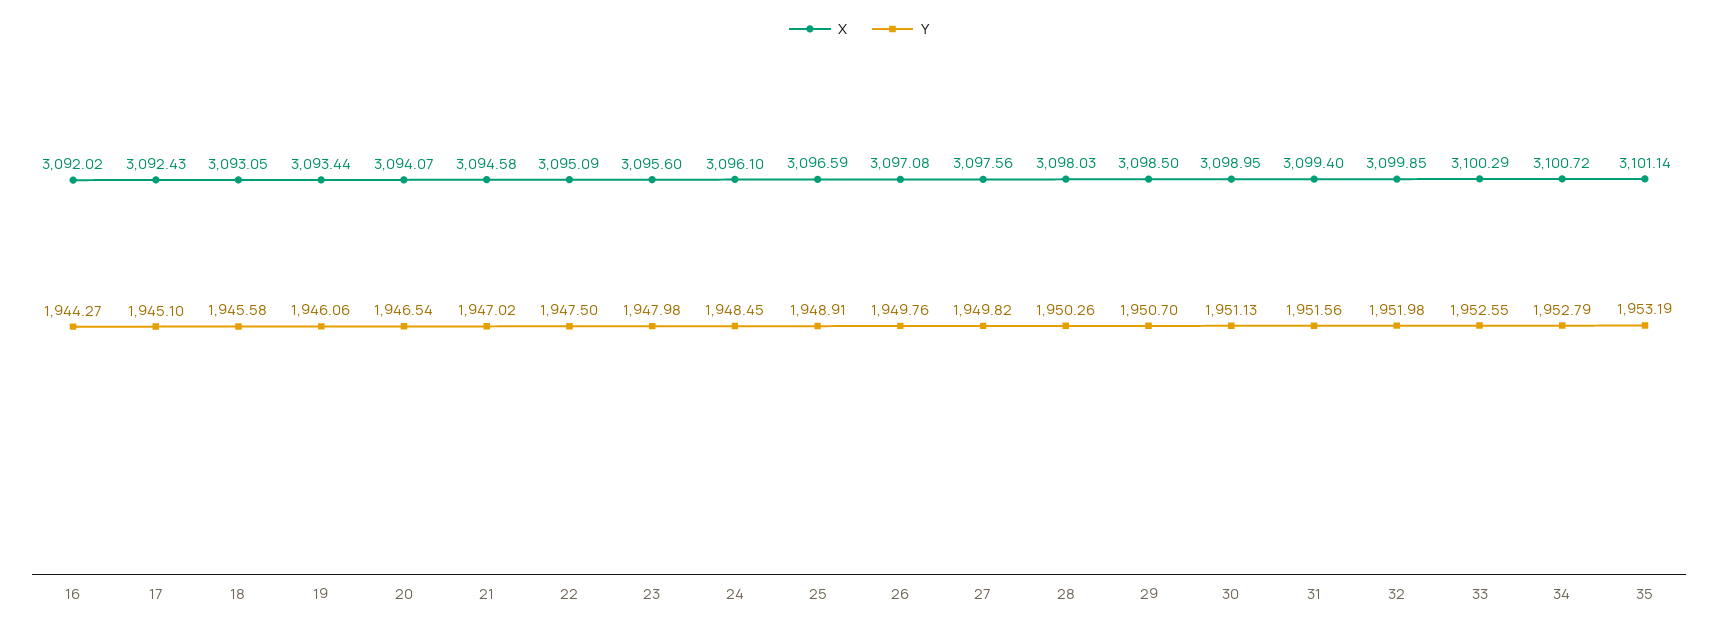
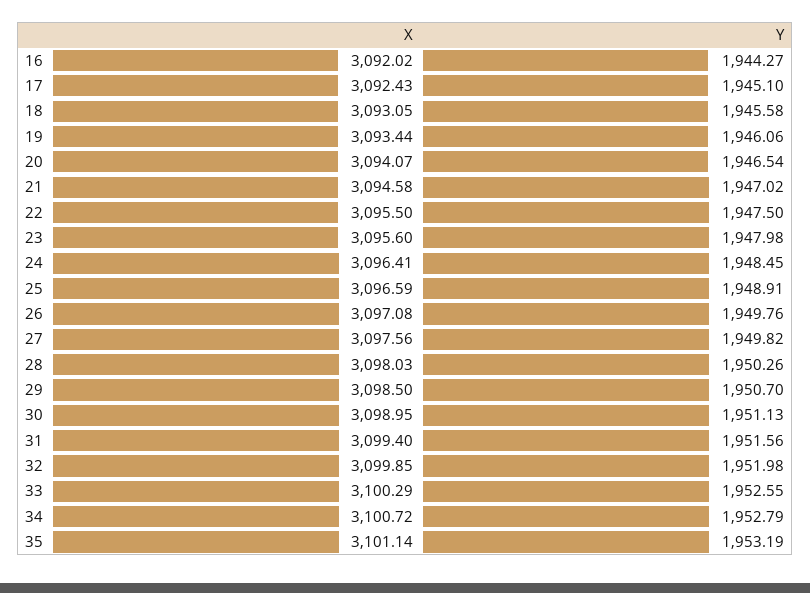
X, 22: 3095.09 -> 3095.5
X, 24: 3096.1 -> 3096.41

